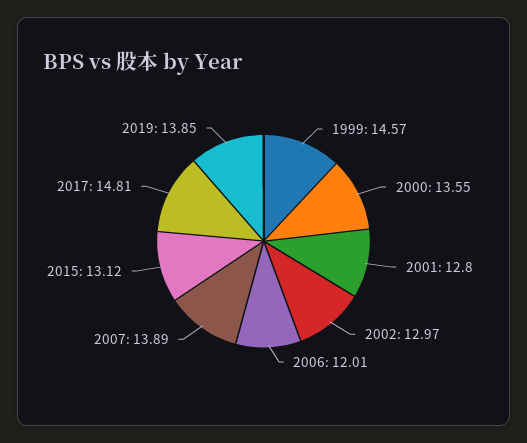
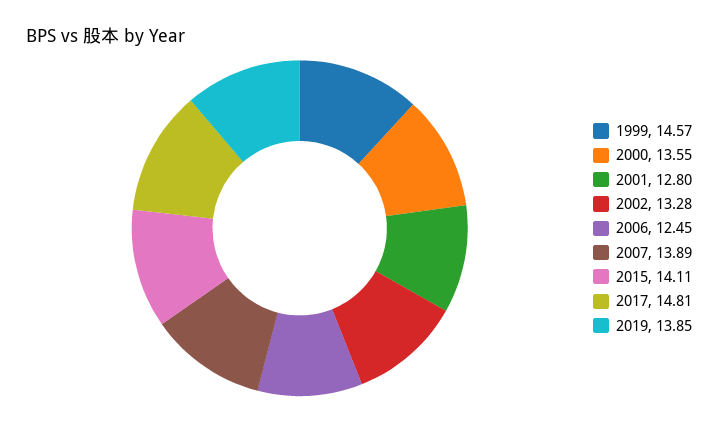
2002: 12.97 -> 13.28
2006: 12.01 -> 12.45
2015: 13.12 -> 14.11

